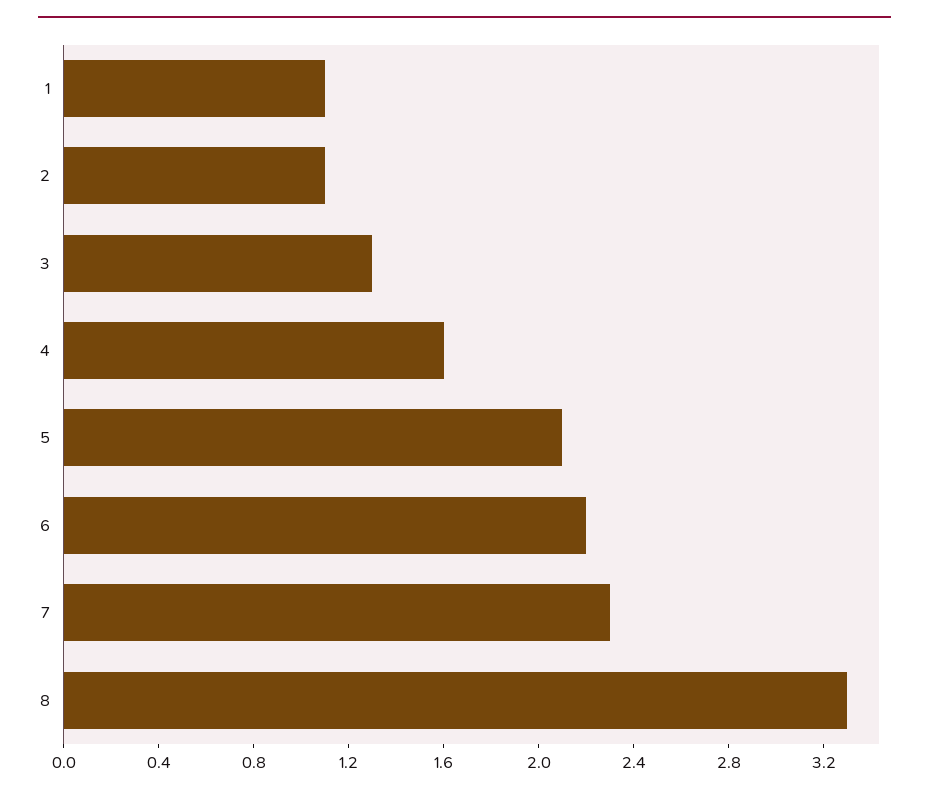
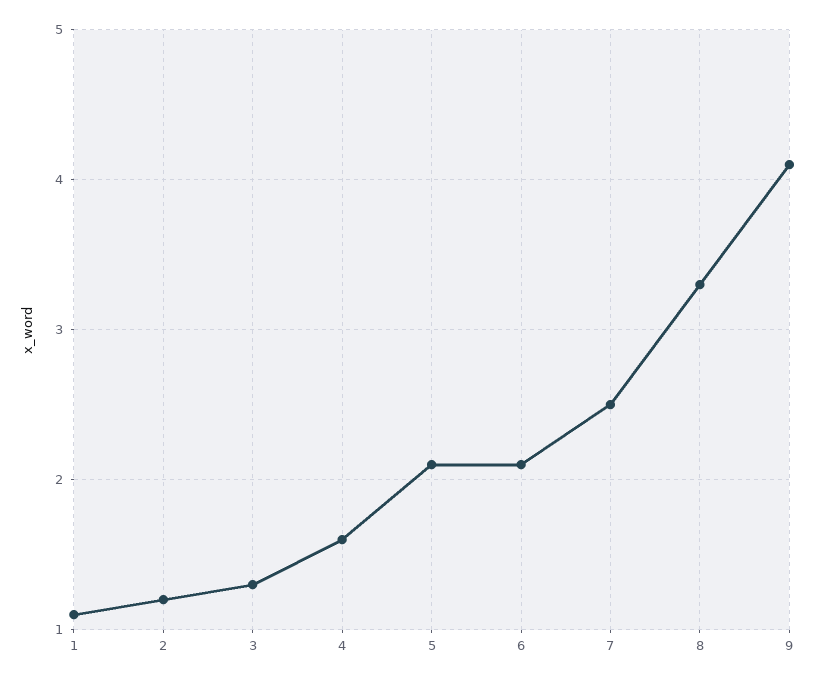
2: 1.1 -> 1.2
6: 2.2 -> 2.1
7: 2.3 -> 2.5
9: none -> 4.1

